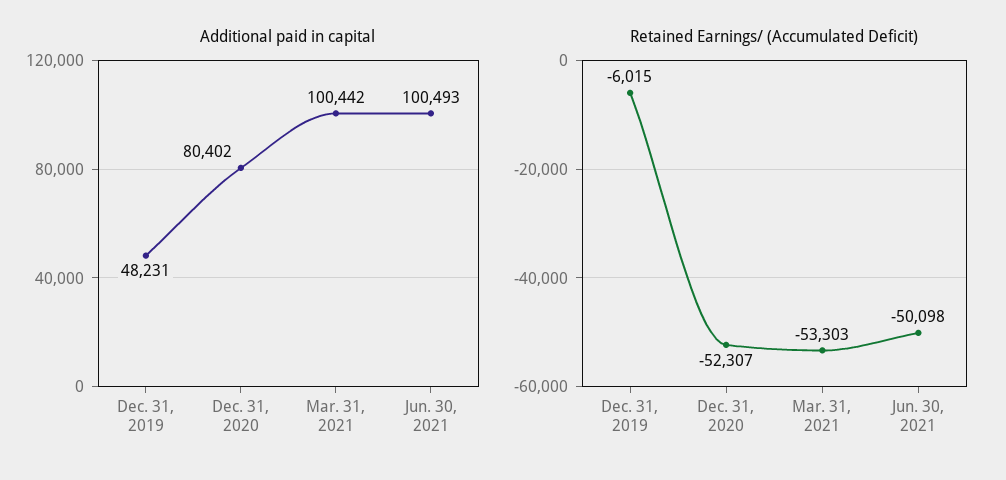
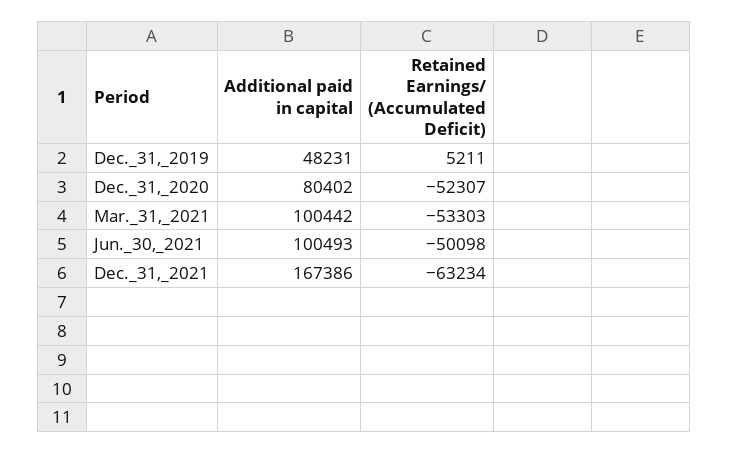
Retained Earnings/ (Accumulated Deficit), Dec. 31, 2019: -6015 -> 5211
Additional paid in capital, Dec._31,_2021: none -> 167386
Retained Earnings/ (Accumulated Deficit), Dec._31,_2021: none -> -63234

